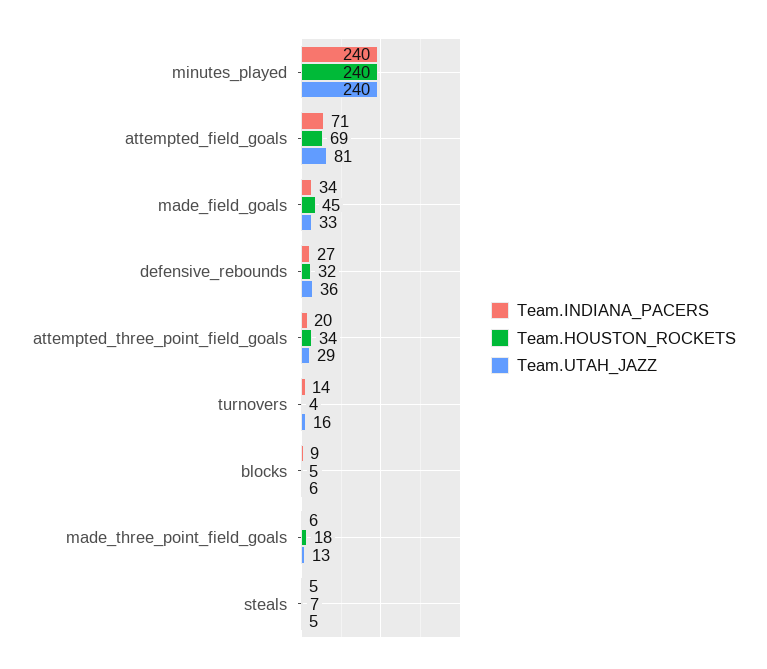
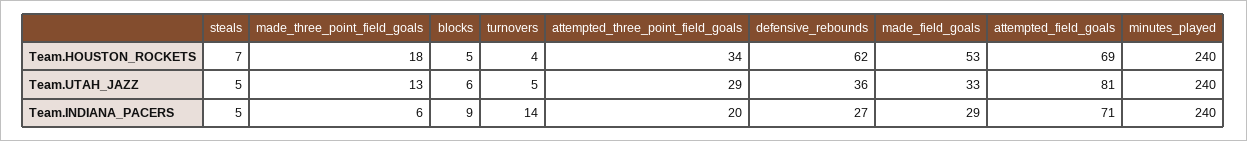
Team.INDIANA_PACERS, made_field_goals: 34 -> 29
Team.HOUSTON_ROCKETS, made_field_goals: 45 -> 53
Team.HOUSTON_ROCKETS, defensive_rebounds: 32 -> 62
Team.UTAH_JAZZ, turnovers: 16 -> 5

